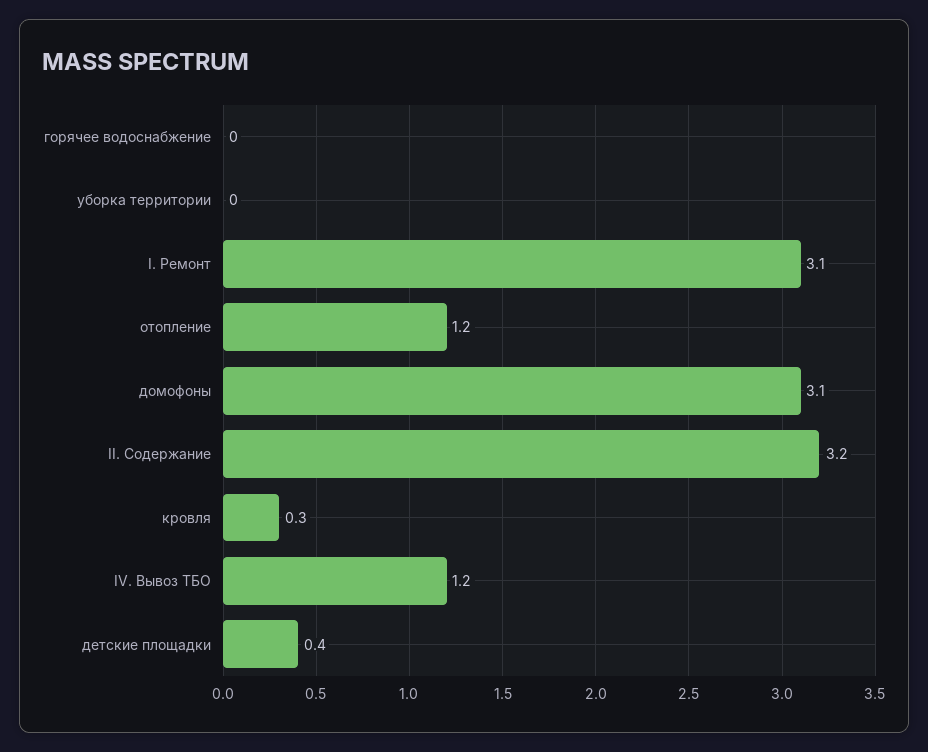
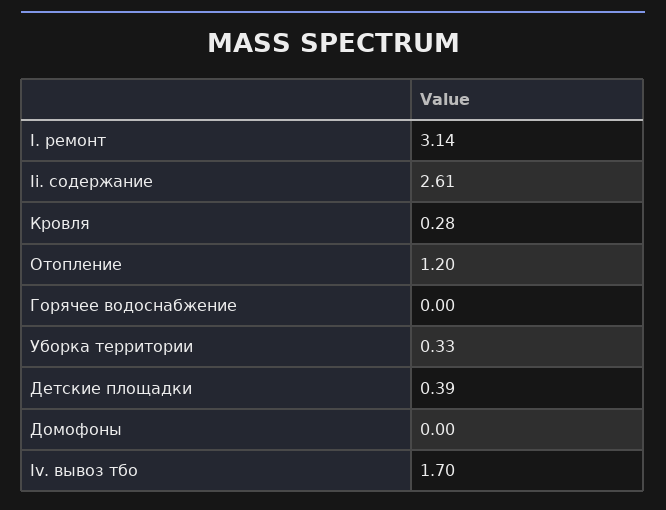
уборка территории: 0 -> 0.33
домофоны: 3.1 -> 0
II. Содержание: 3.2 -> 2.61
IV. Вывоз ТБО: 1.2 -> 1.7

